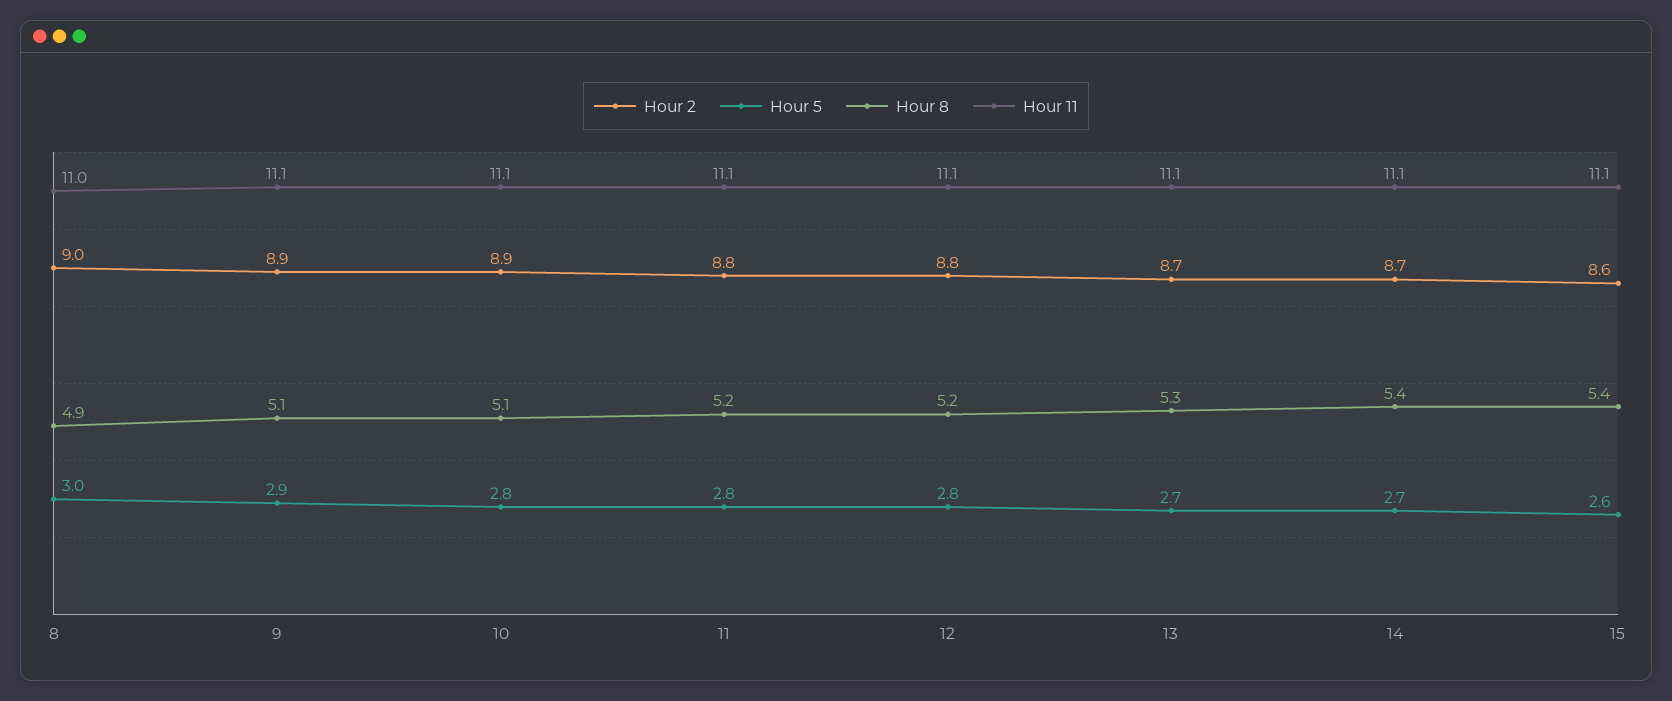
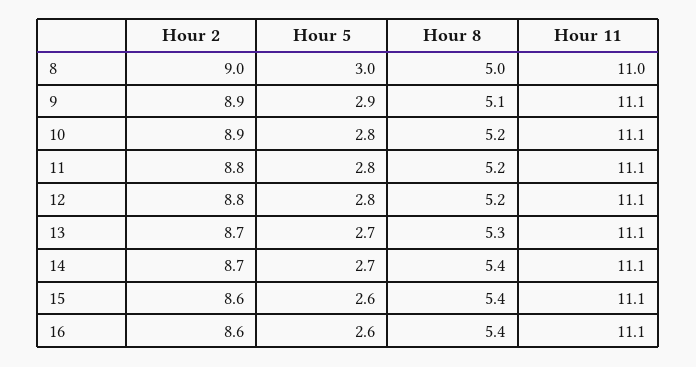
Hour 8, 8: 4.9 -> 5
Hour 8, 10: 5.1 -> 5.2
Hour 2, 16: none -> 8.6
Hour 5, 16: none -> 2.6
Hour 8, 16: none -> 5.4
Hour 11, 16: none -> 11.1

